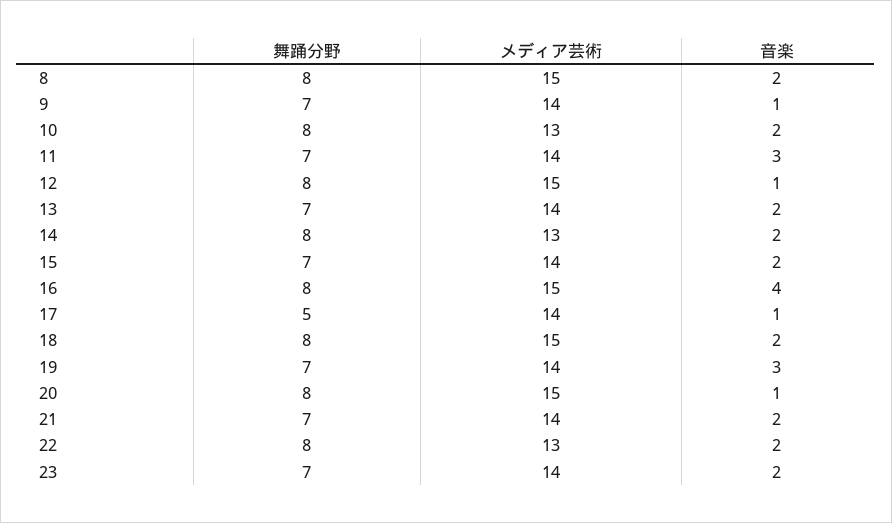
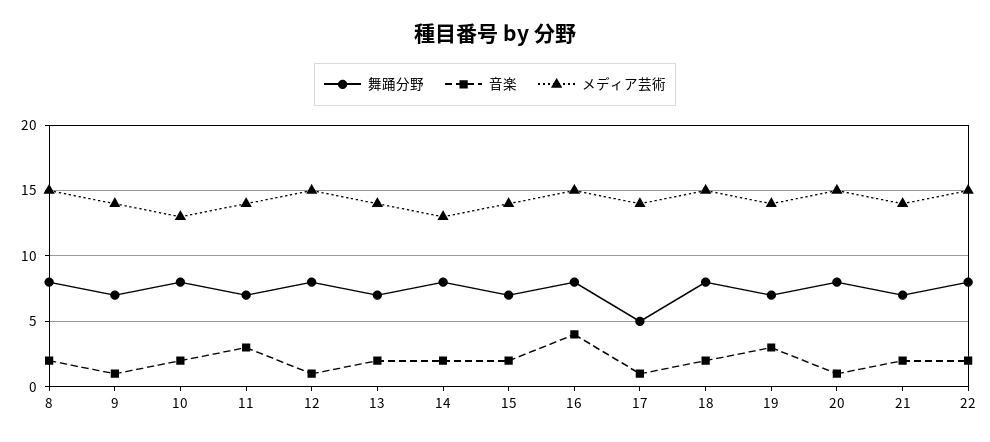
メディア芸術, 22: 13 -> 15
舞踊分野, 23: 7 -> none
メディア芸術, 23: 14 -> none
音楽, 23: 2 -> none

